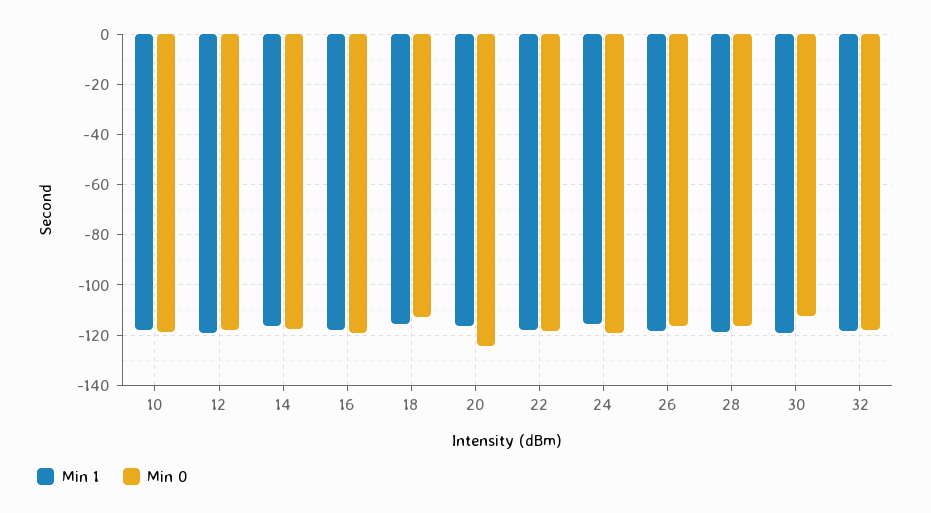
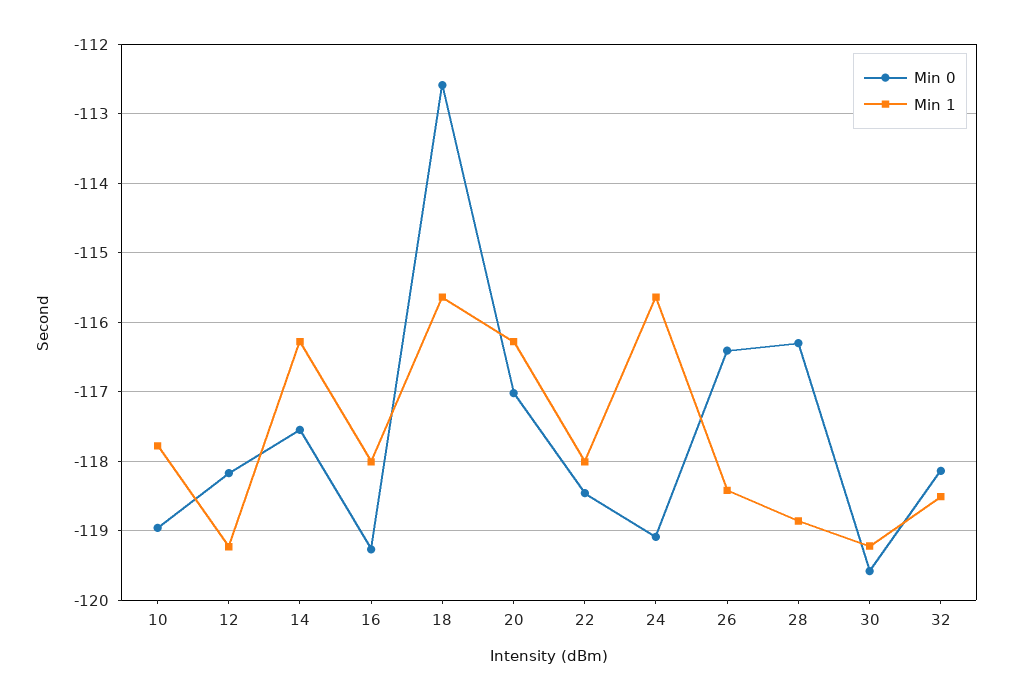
Min 0, 20: -125 -> -117
Min 0, 30: -112.5 -> -119.6

